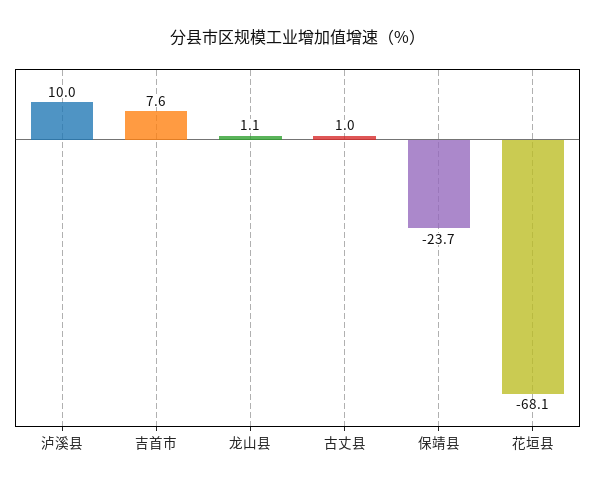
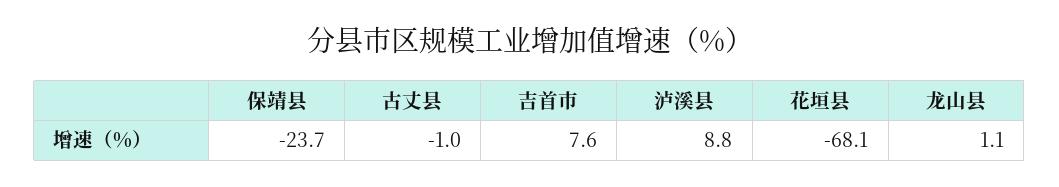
泸溪县: 10 -> 8.8
古丈县: 1 -> -1

